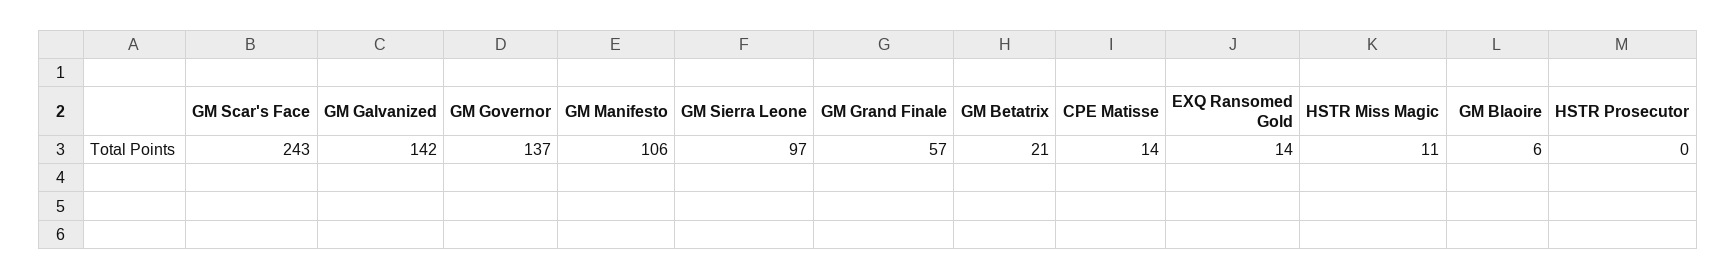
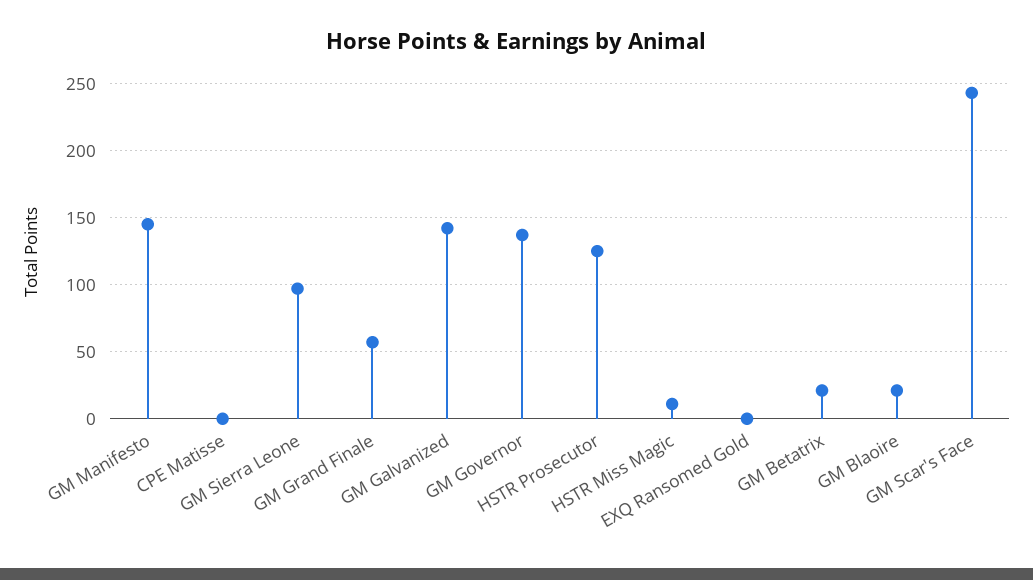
GM Manifesto: 106 -> 145
CPE Matisse: 14 -> 0
EXQ Ransomed Gold: 14 -> 0
GM Blaoire: 6 -> 20
HSTR Prosecutor: 0 -> 125

